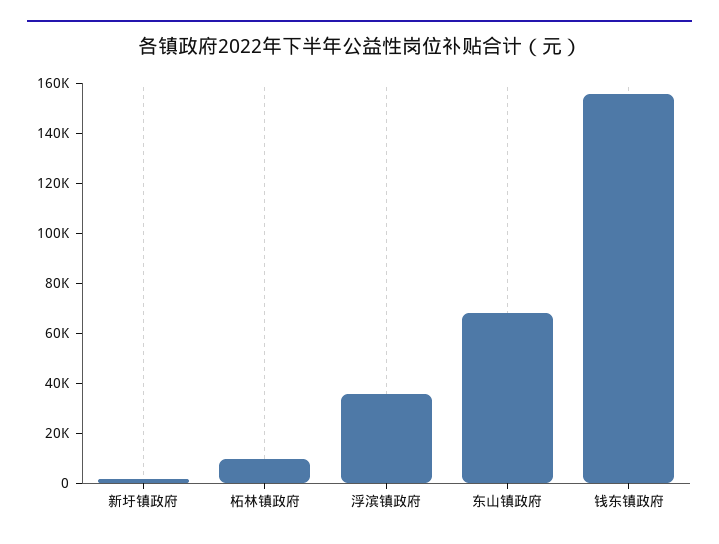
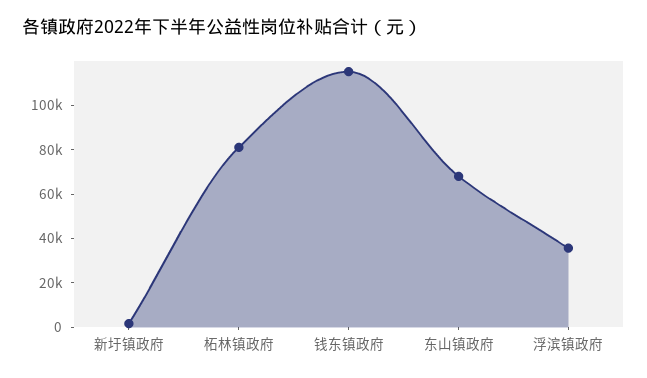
柘林镇政府: 10000 -> 80000
钱东镇政府: 155000 -> 115000

